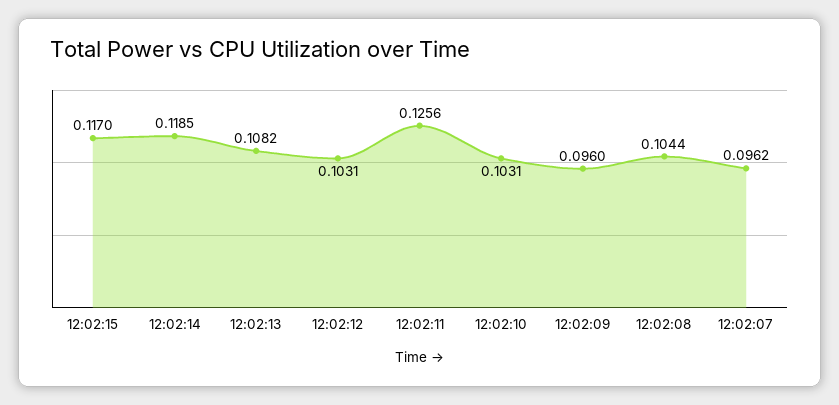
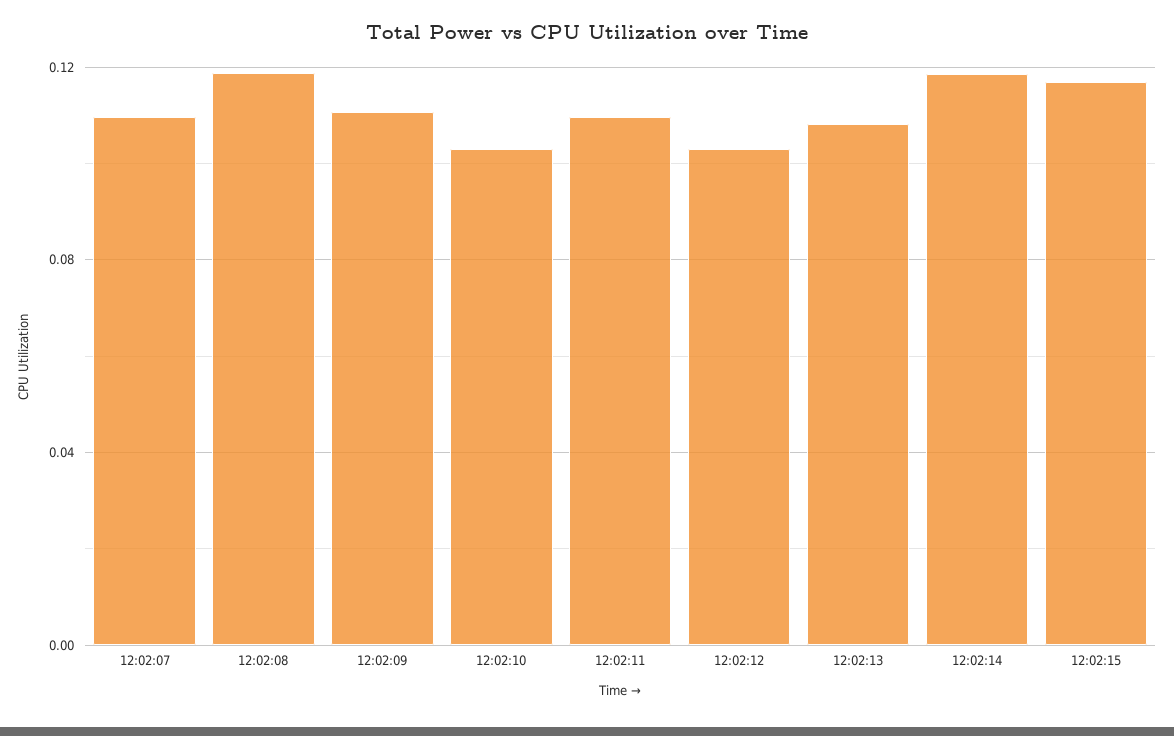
12:02:11: 0.1256 -> 0.11
12:02:09: 0.096 -> 0.11
12:02:08: 0.1044 -> 0.12
12:02:07: 0.0962 -> 0.11

